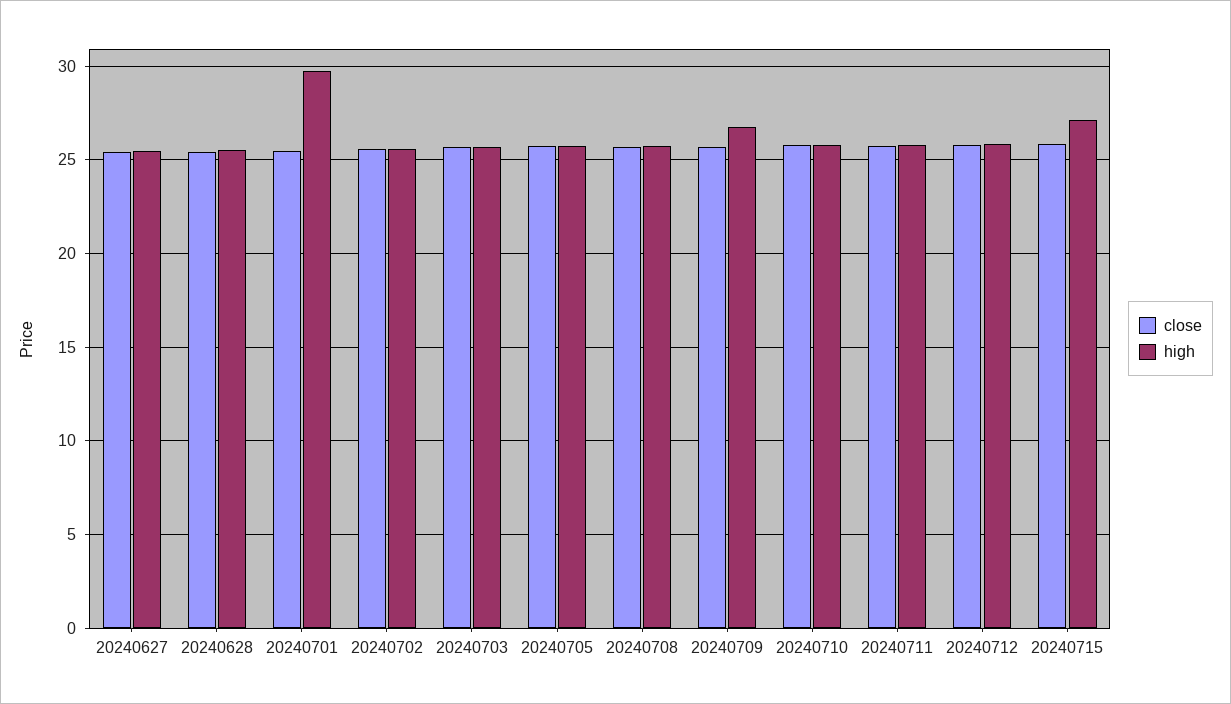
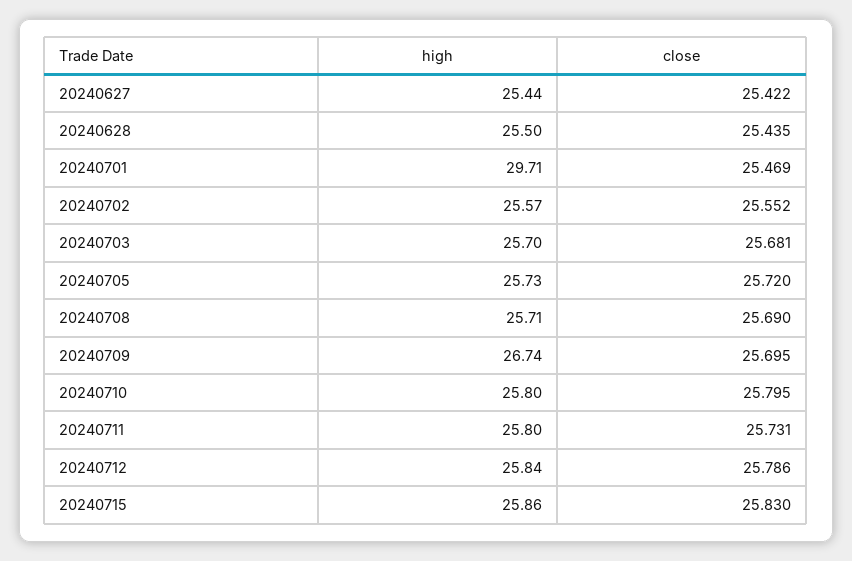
high, 20240715: 27 -> 25.86

